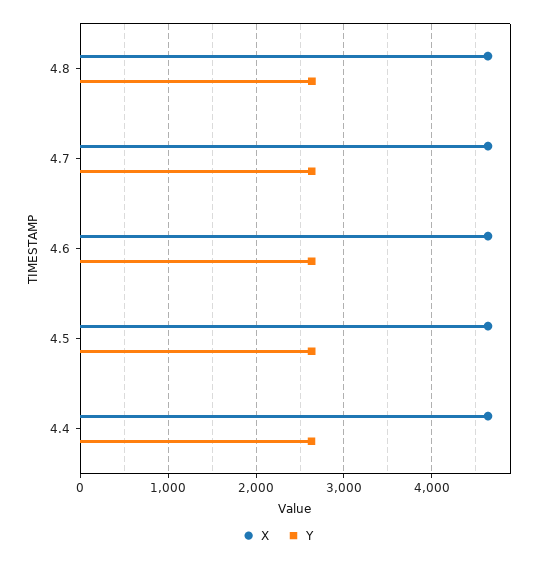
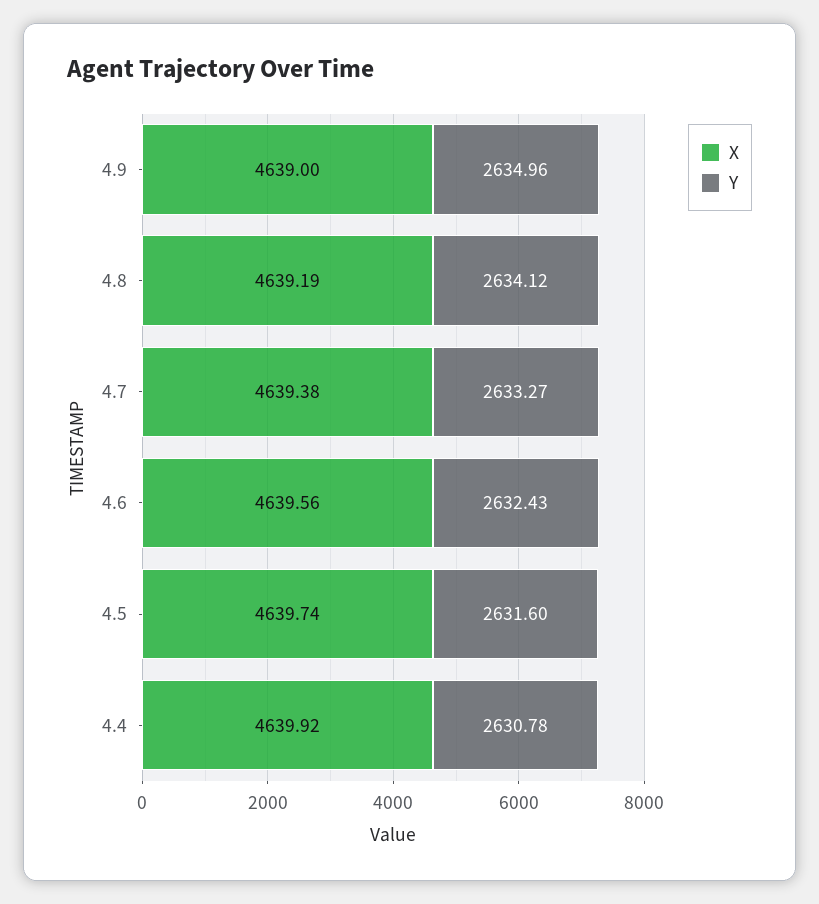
X, 4.9: none -> 4639
Y, 4.9: none -> 2634.96

